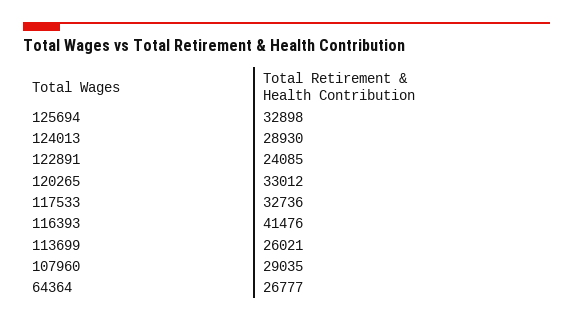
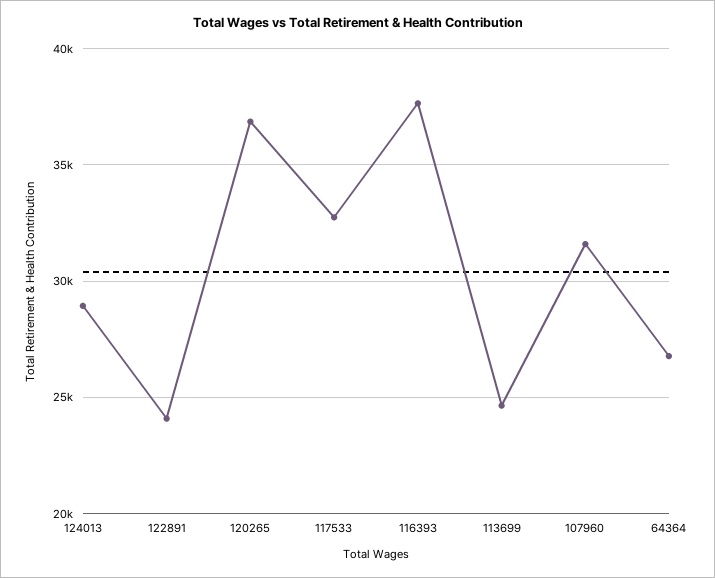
125694: 32898 -> none
120265: 33012 -> 37000
116393: 41476 -> 37500
113699: 26021 -> 24500
107960: 29035 -> 31500

